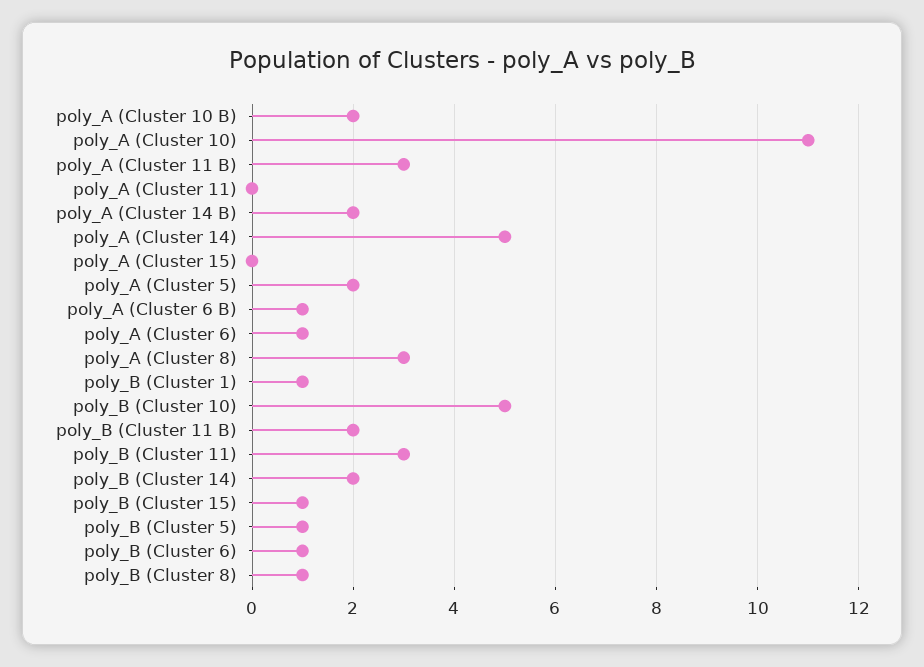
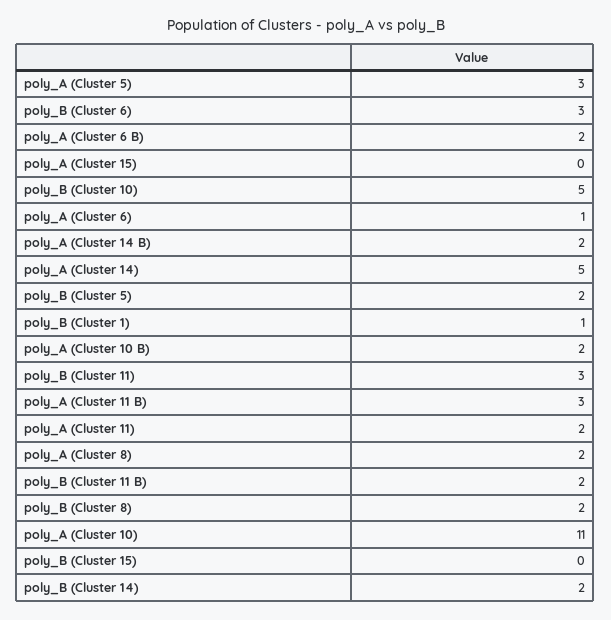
poly_A (Cluster 11): 0 -> 2
poly_A (Cluster 5): 2 -> 3
poly_A (Cluster 6 B): 1 -> 2
poly_A (Cluster 8): 3 -> 2
poly_B (Cluster 15): 1 -> 0
poly_B (Cluster 5): 1 -> 2
poly_B (Cluster 6): 1 -> 3
poly_B (Cluster 8): 1 -> 2

